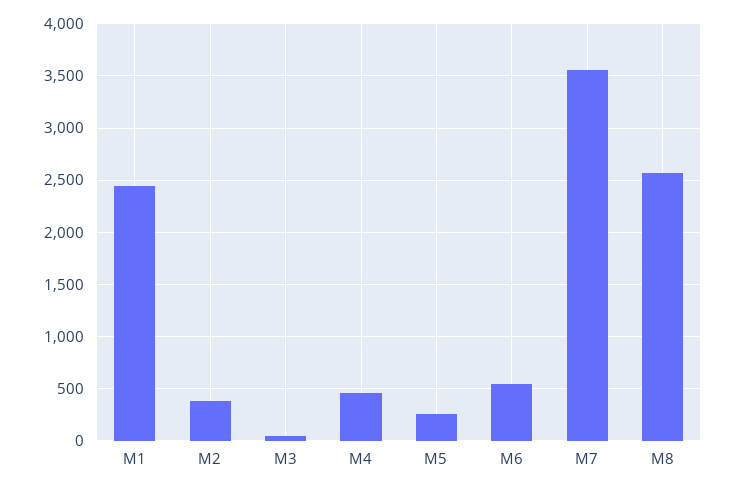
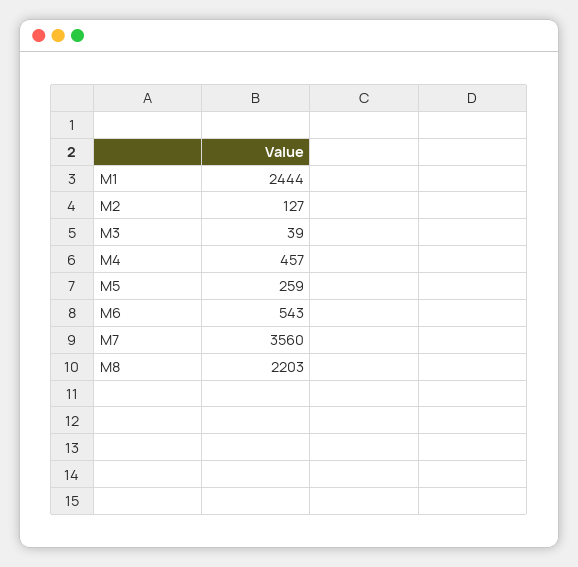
M2: 400 -> 127
M8: 2600 -> 2203

